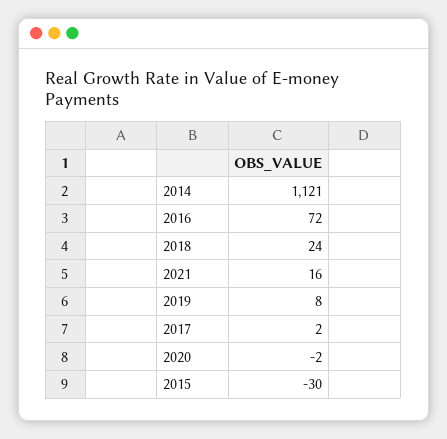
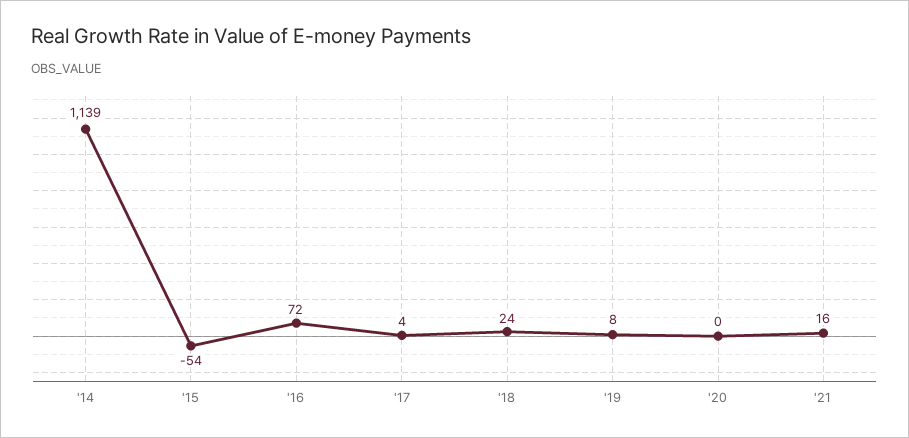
2014: 1121 -> 1139
2017: 2 -> 4
2020: -2 -> 0
2015: -30 -> -54

